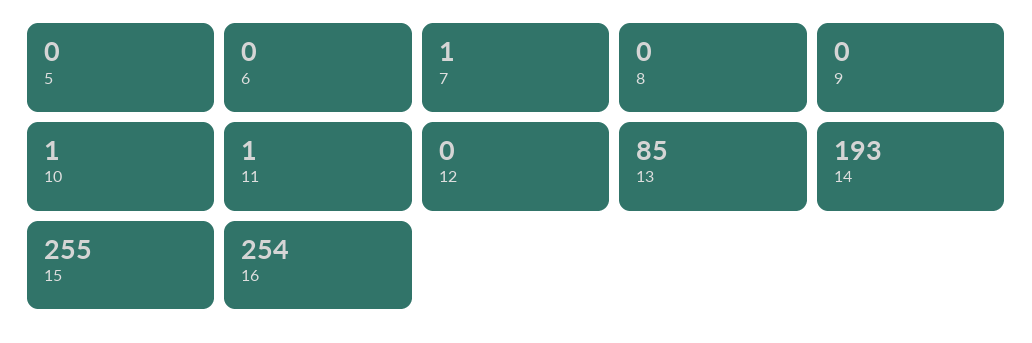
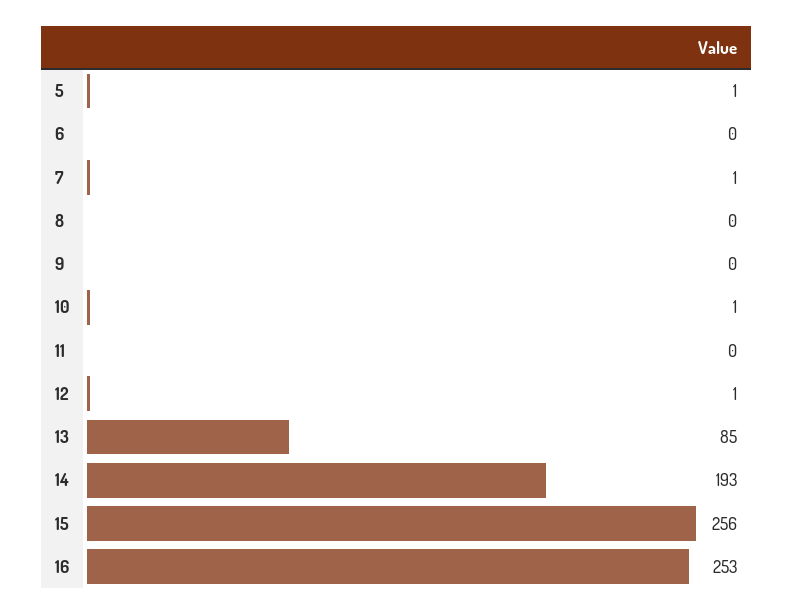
5: 0 -> 1
11: 1 -> 0
12: 0 -> 1
15: 255 -> 256
16: 254 -> 253

